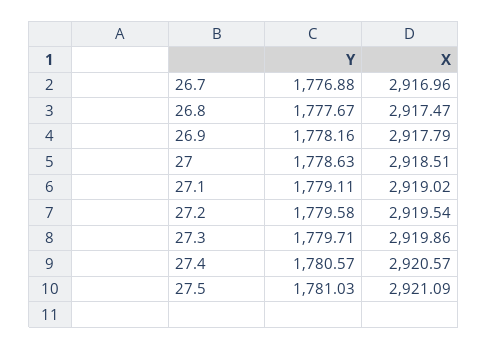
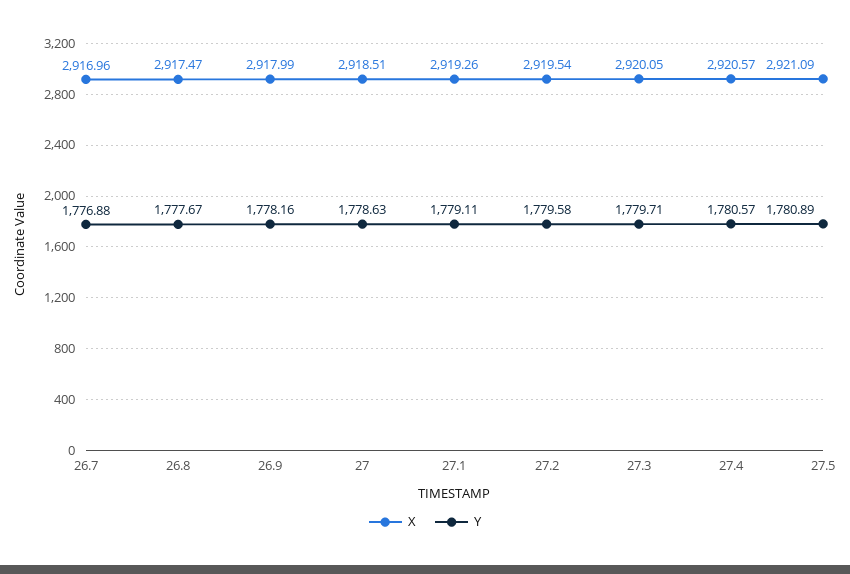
X, 26.9: 2917.79 -> 2917.99
X, 27.1: 2919.02 -> 2919.26
X, 27.3: 2919.86 -> 2920.05
Y, 27.5: 1781.03 -> 1780.89

